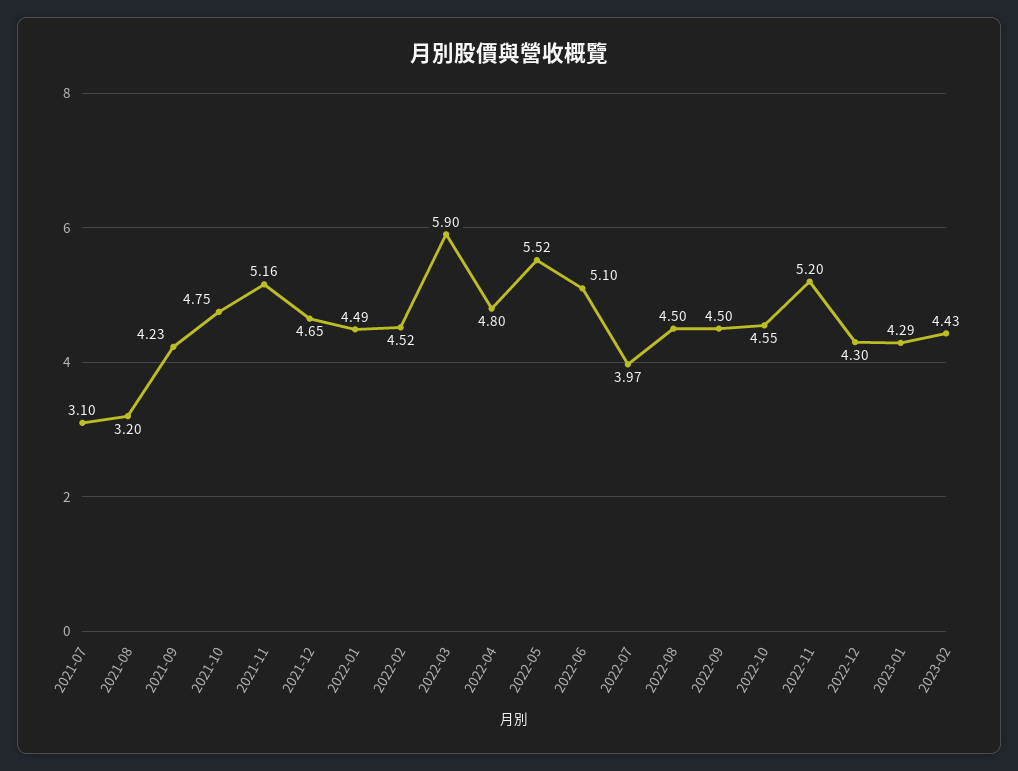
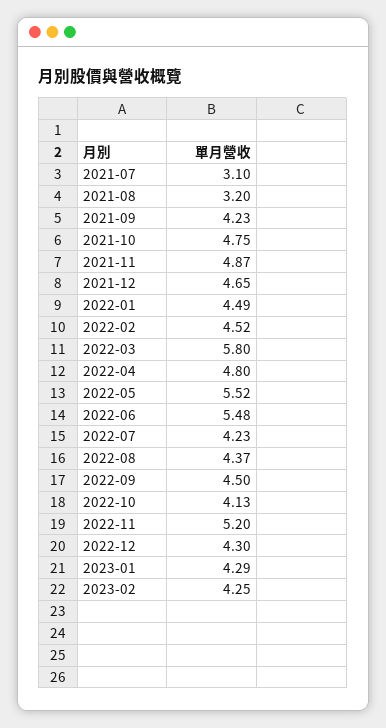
2021-11: 5.16 -> 4.87
2022-03: 5.9 -> 5.8
2022-06: 5.1 -> 5.48
2022-07: 3.97 -> 4.23
2022-08: 4.5 -> 4.37
2022-10: 4.55 -> 4.13
2023-02: 4.43 -> 4.25

